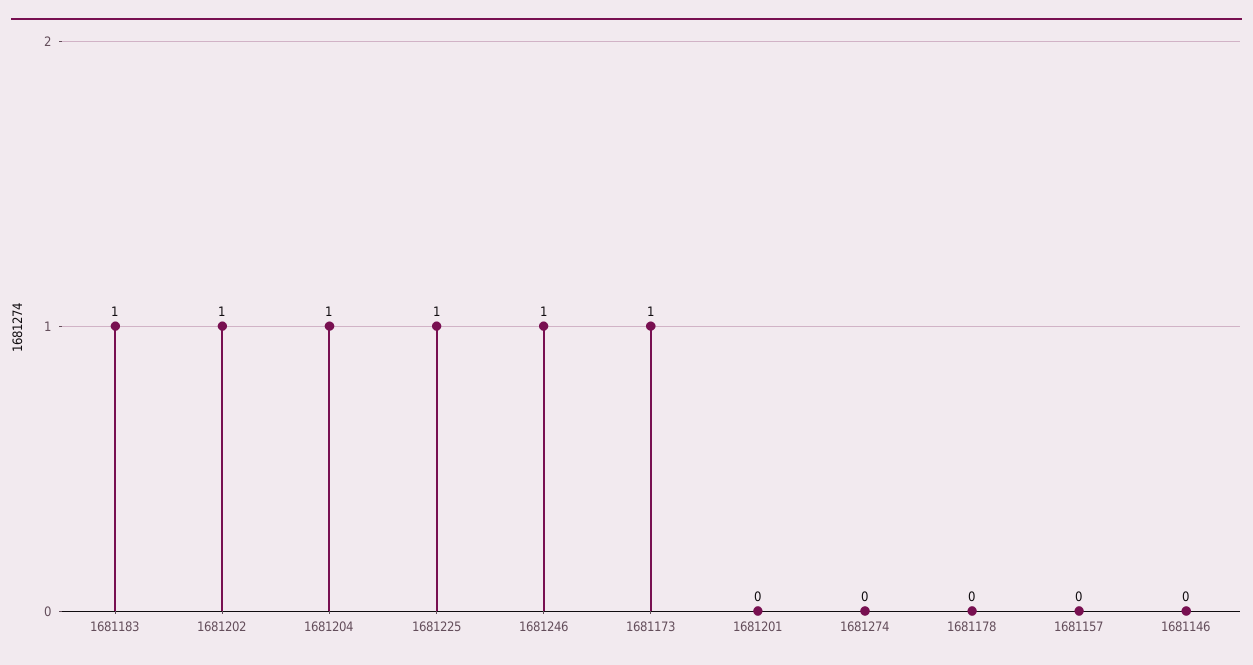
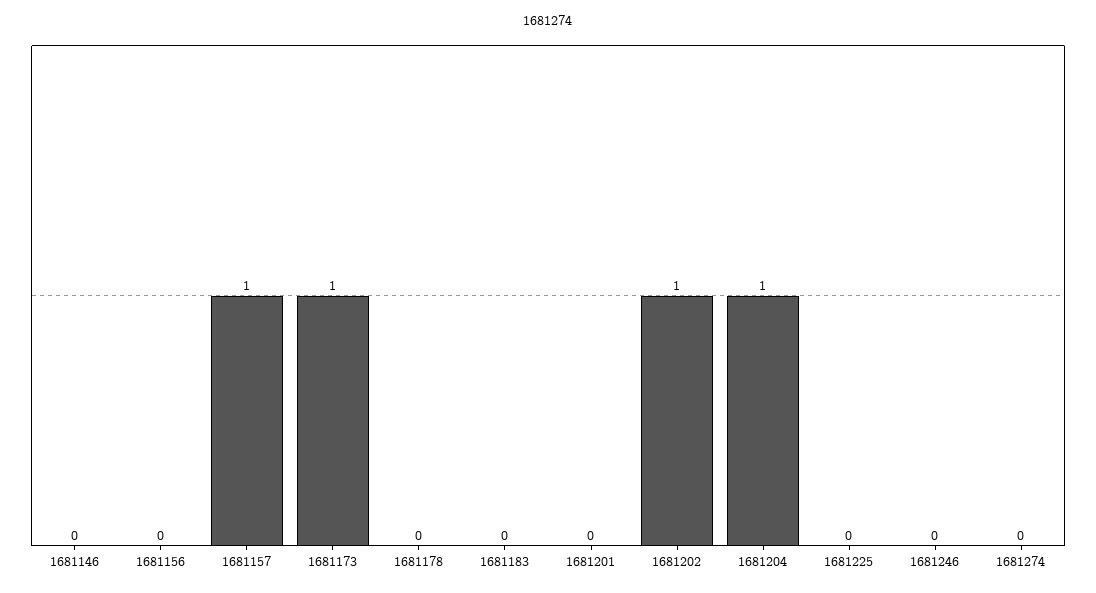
1681183: 1 -> 0
1681225: 1 -> 0
1681246: 1 -> 0
1681157: 0 -> 1
1681156: none -> 0

